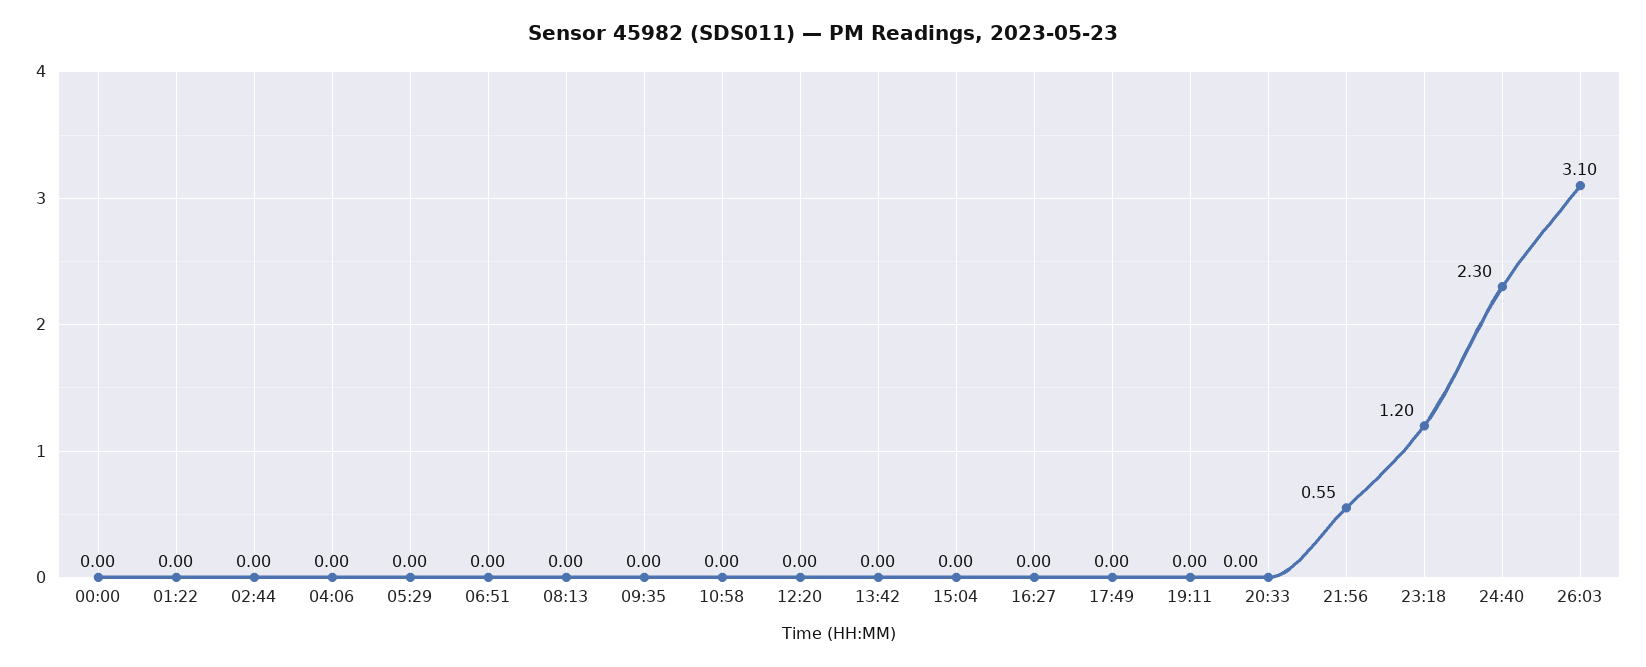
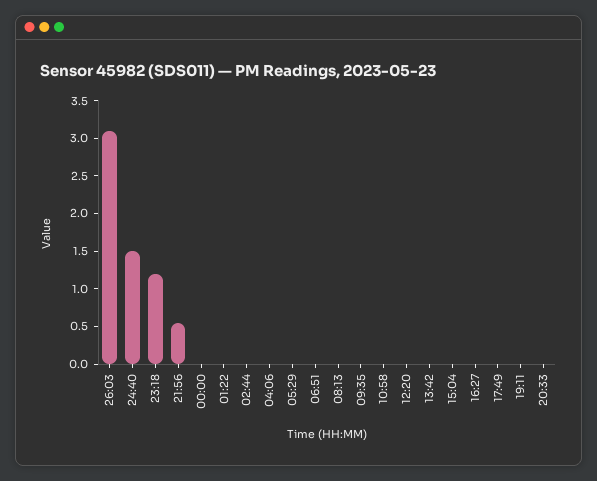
24:40: 2.3 -> 1.5

